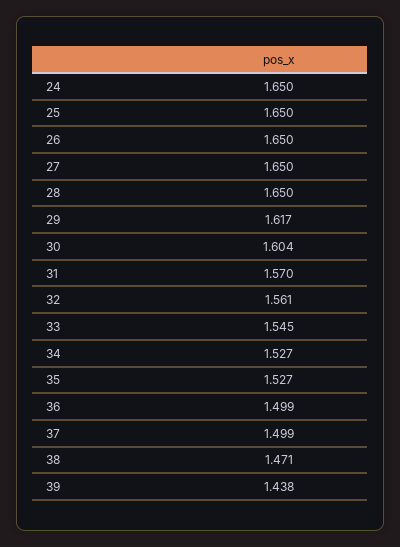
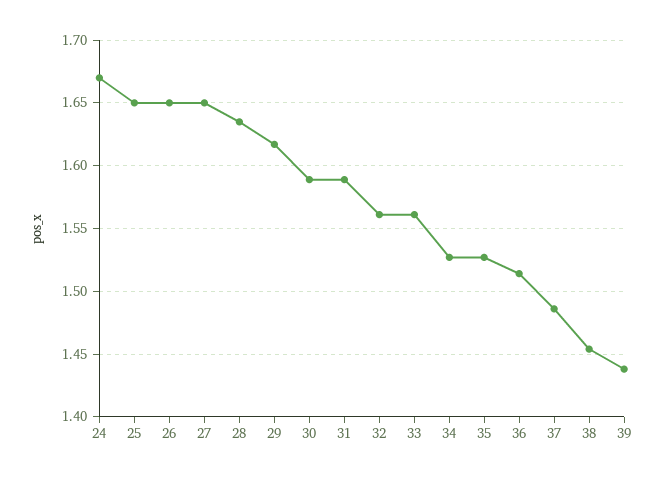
24: 1.65 -> 1.67
28: 1.65 -> 1.635
30: 1.604 -> 1.59
31: 1.57 -> 1.59
33: 1.545 -> 1.56
36: 1.499 -> 1.515
37: 1.499 -> 1.485
38: 1.471 -> 1.455

